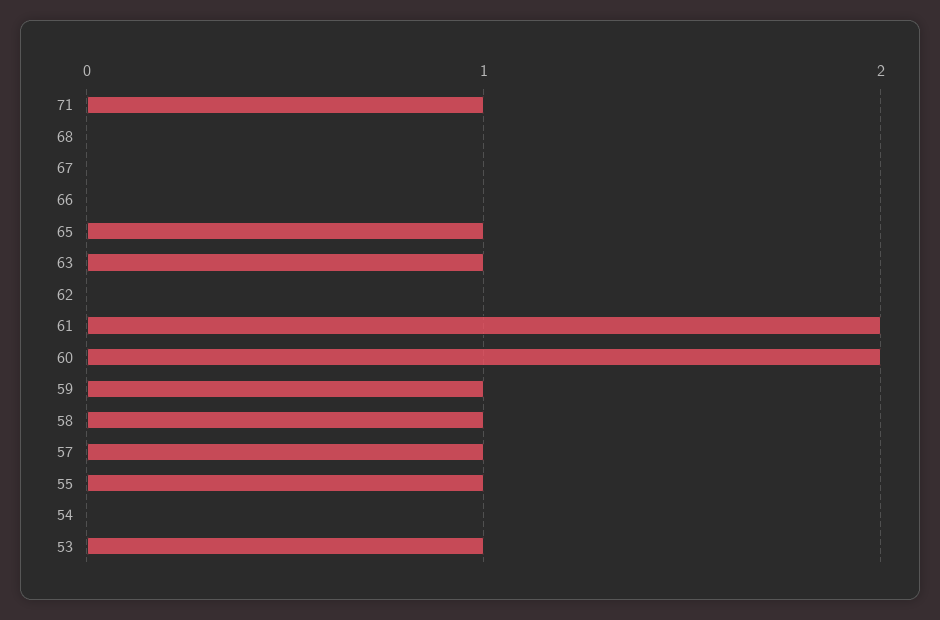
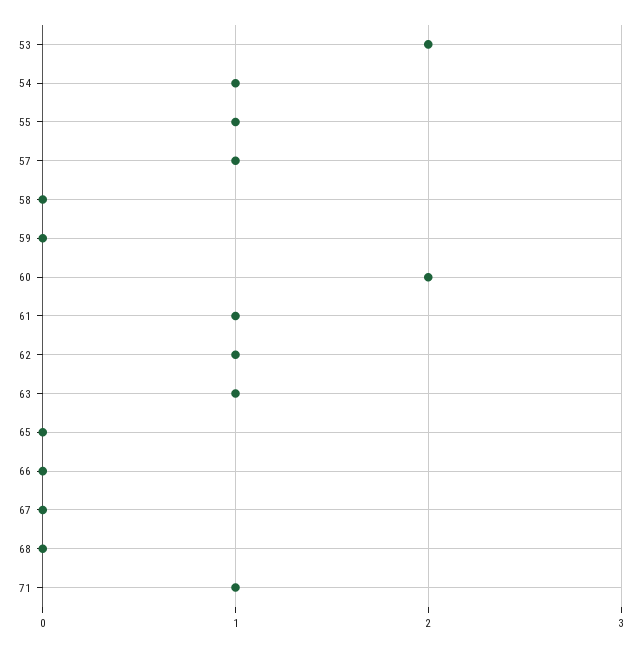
65: 1 -> 0
62: 0 -> 1
61: 2 -> 1
59: 1 -> 0
58: 1 -> 0
54: 0 -> 1
53: 1 -> 2

